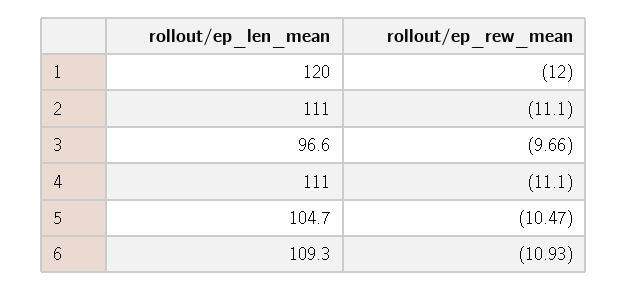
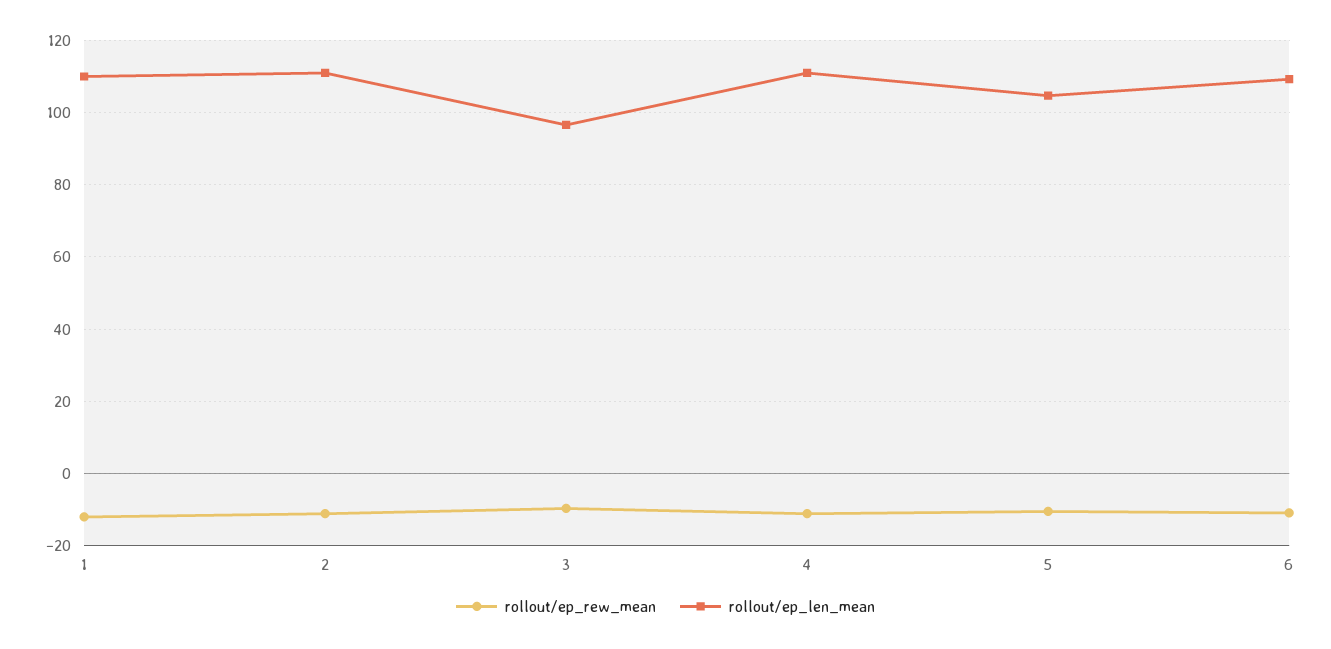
rollout/ep_len_mean, 1: 120 -> 110

